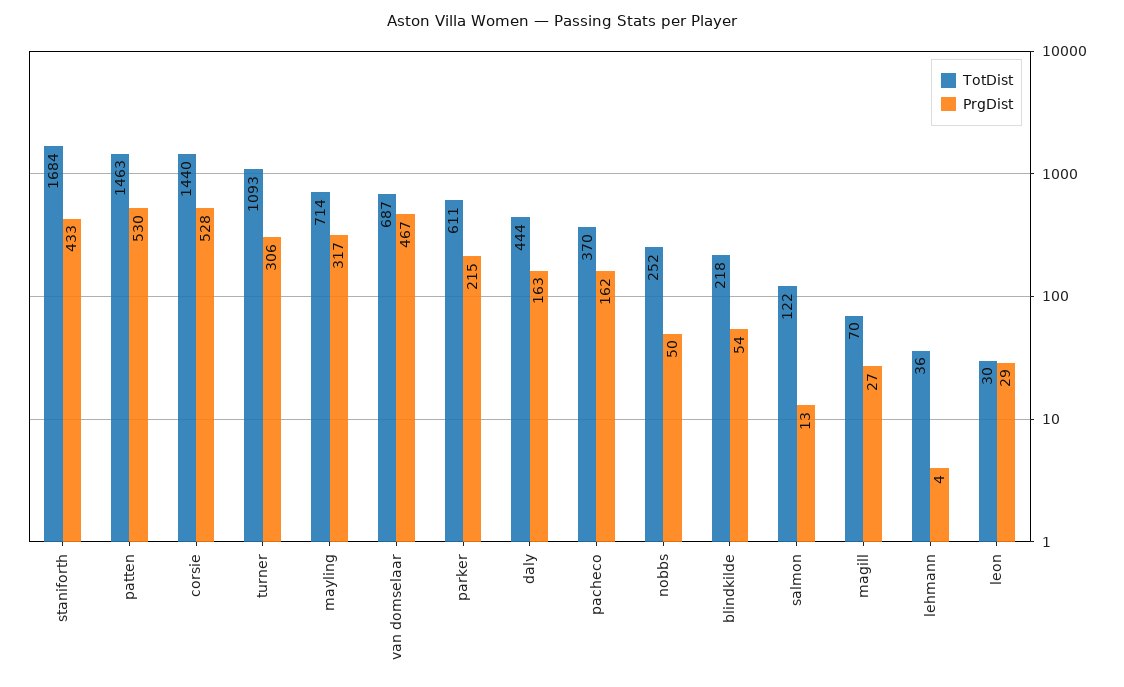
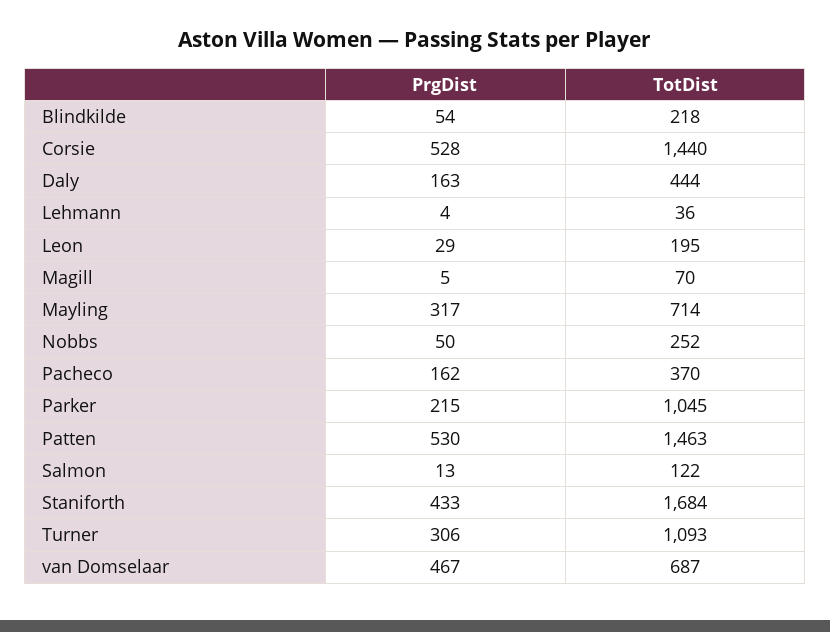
TotDist, parker: 611 -> 1045
PrgDist, magill: 27 -> 5
TotDist, leon: 30 -> 195

